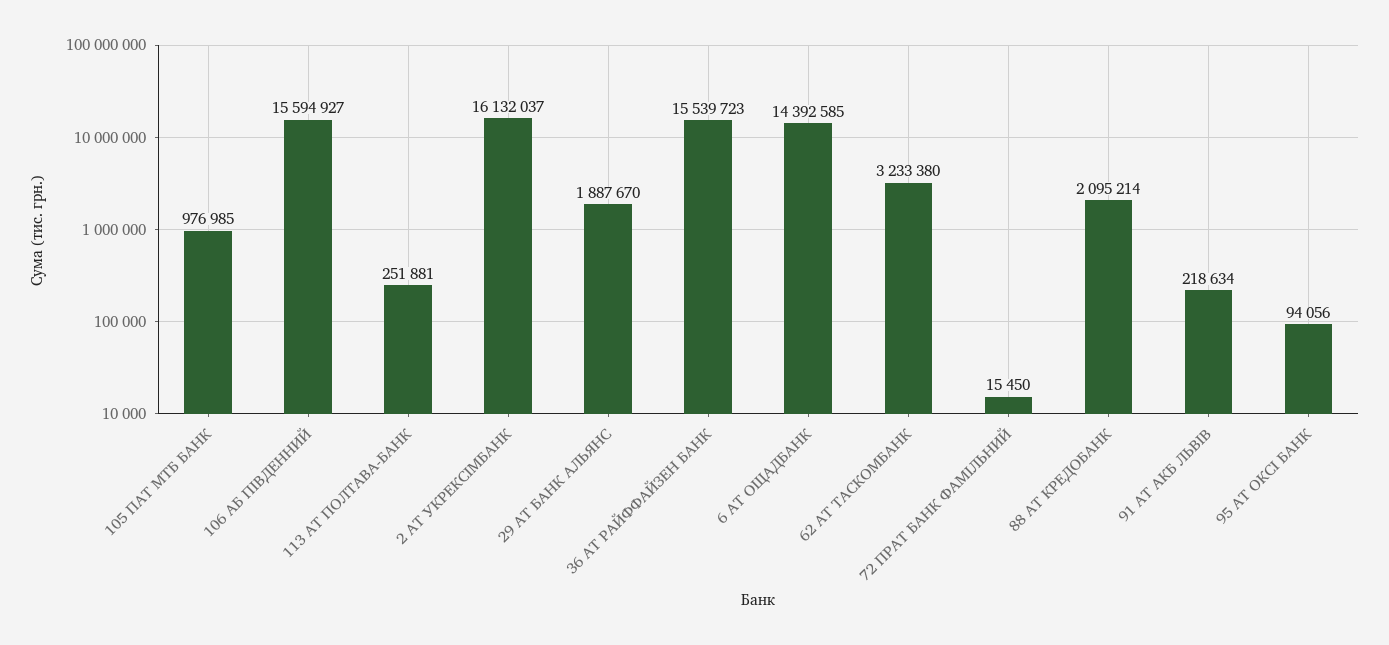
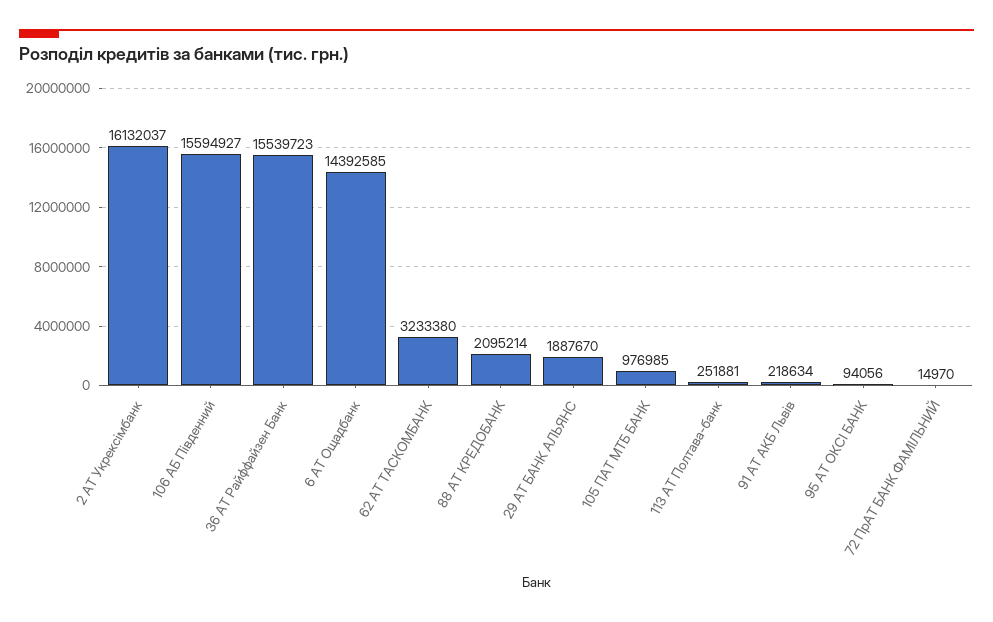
72 ПРАТ БАНК ФАМІЛЬНИЙ: 15450 -> 14970

